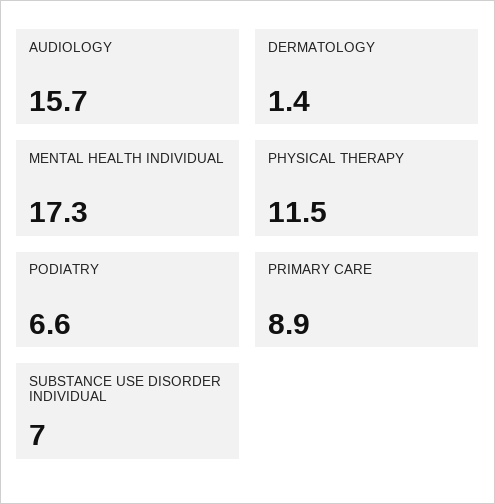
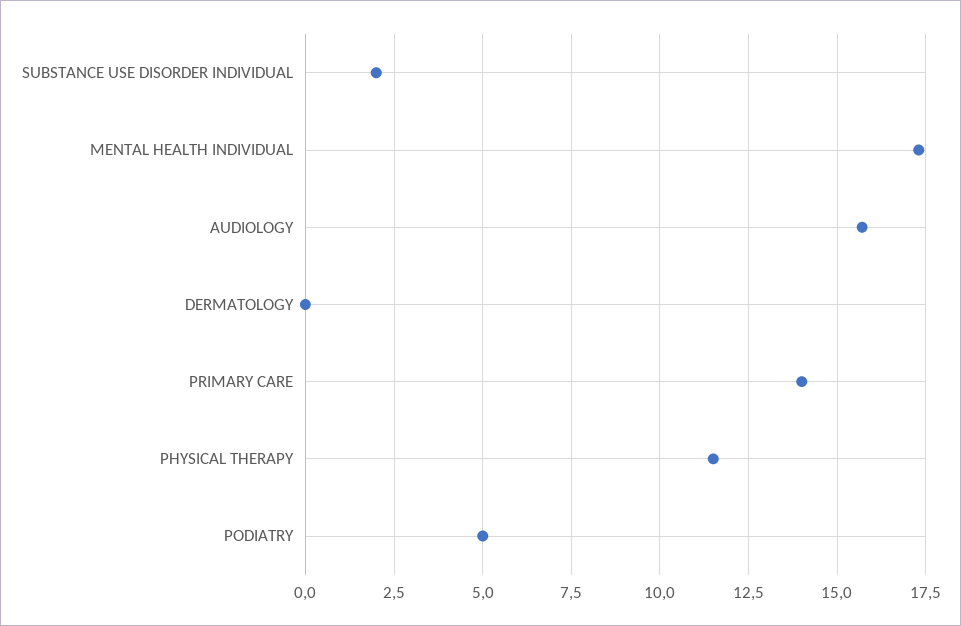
DERMATOLOGY: 1.4 -> 0
PODIATRY: 6.6 -> 5
PRIMARY CARE: 8.9 -> 14
SUBSTANCE USE DISORDER INDIVIDUAL: 7 -> 2

